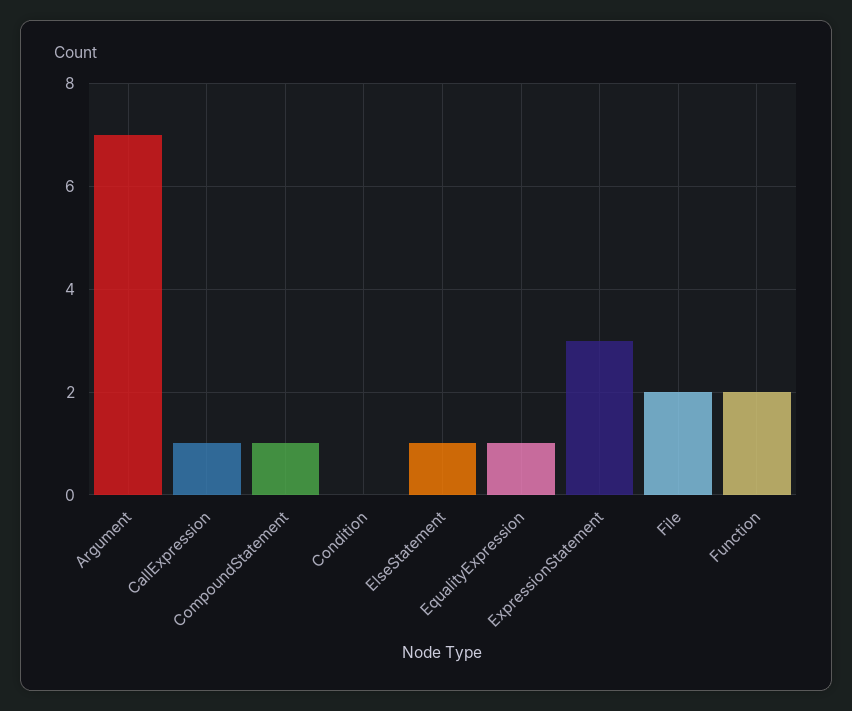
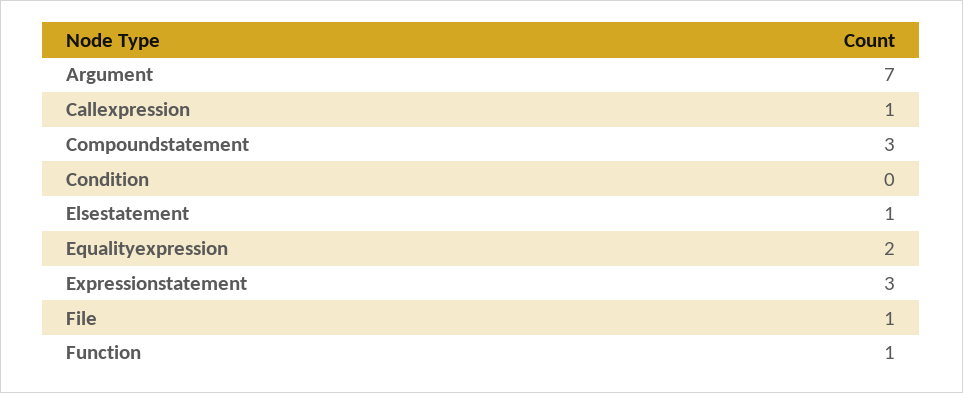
CompoundStatement: 1 -> 3
EqualityExpression: 1 -> 2
File: 2 -> 1
Function: 2 -> 1

